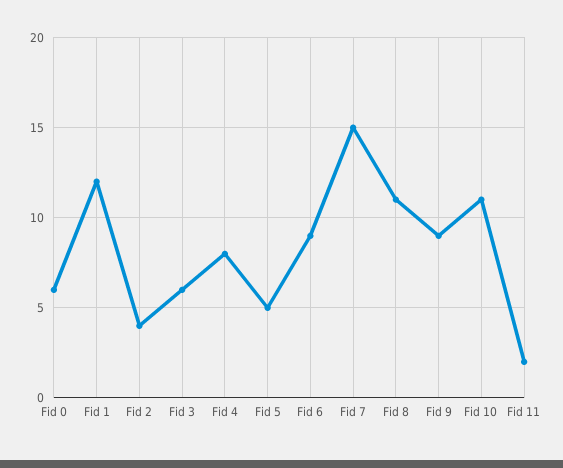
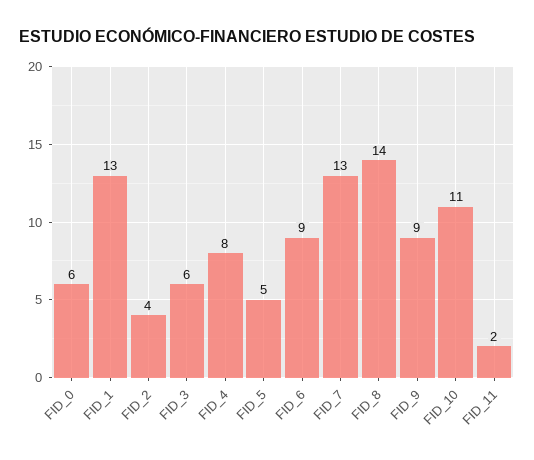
Fid 1: 12 -> 13
Fid 7: 15 -> 13
Fid 8: 11 -> 14

